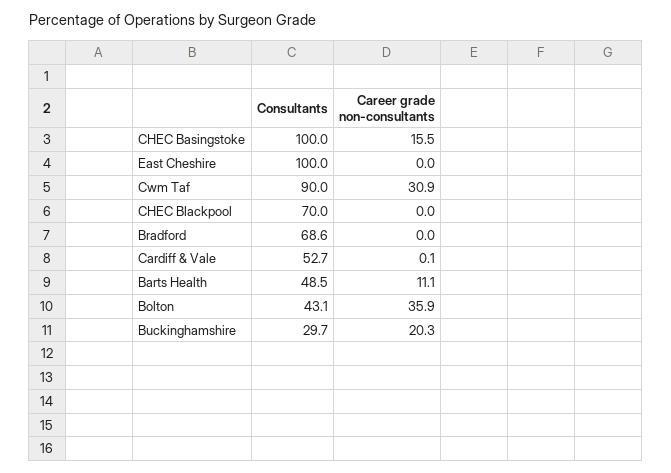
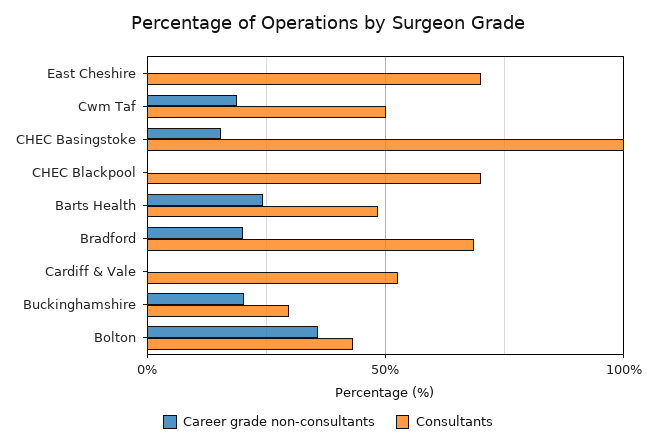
Consultants, East Cheshire: 100 -> 70
Consultants, Cwm Taf: 90 -> 50
Career grade non-consultants, Cwm Taf: 30.9 -> 20
Career grade non-consultants, Bradford: 0 -> 20
Career grade non-consultants, Barts Health: 11.1 -> 25

